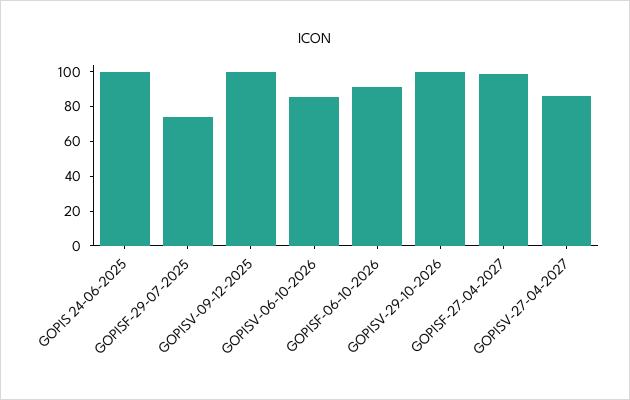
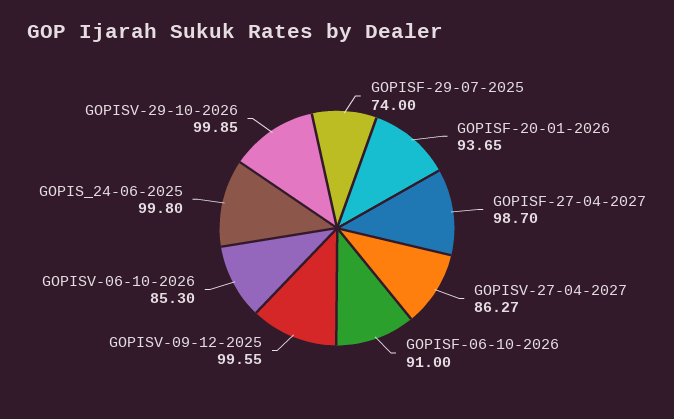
GOPISF-20-01-2026: none -> 93.65

